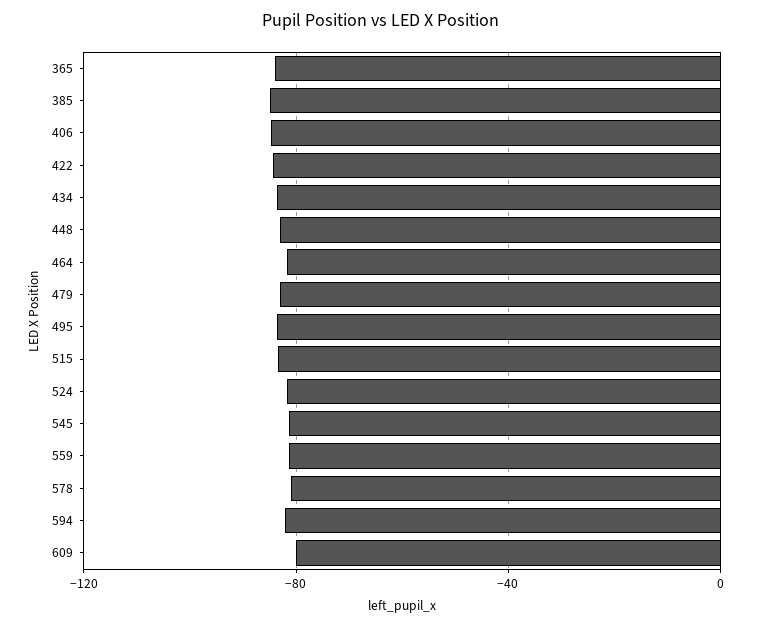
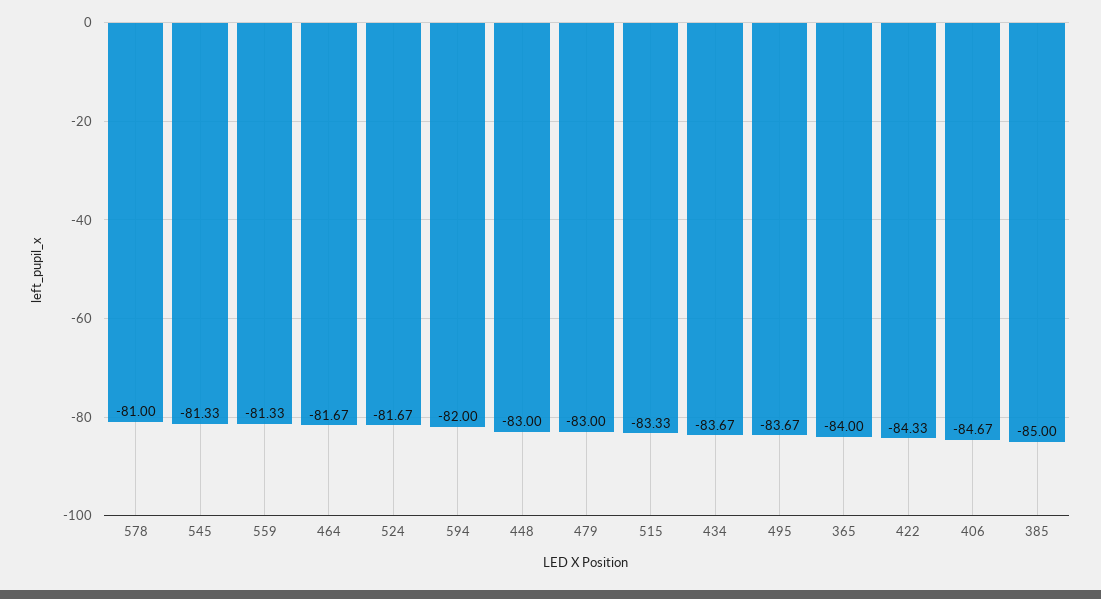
609: -80 -> none

